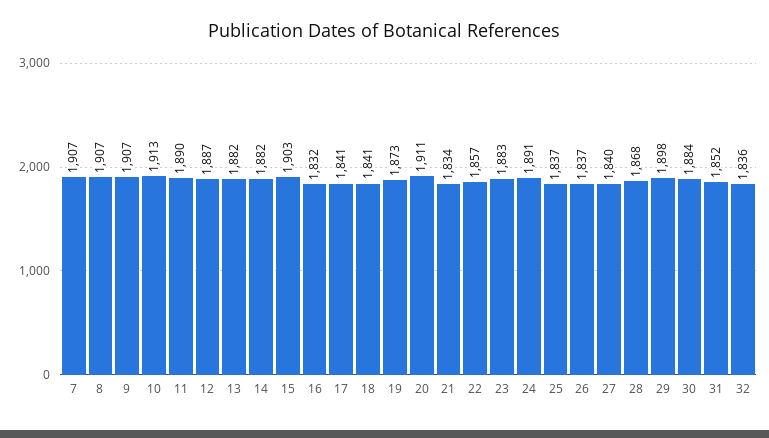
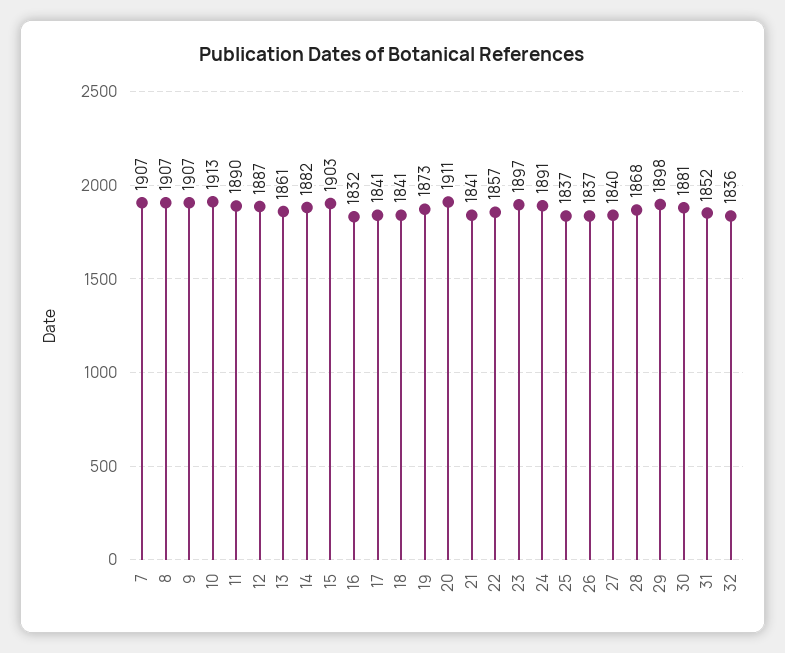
13: 1882 -> 1861
21: 1834 -> 1841
23: 1883 -> 1897
30: 1884 -> 1881

